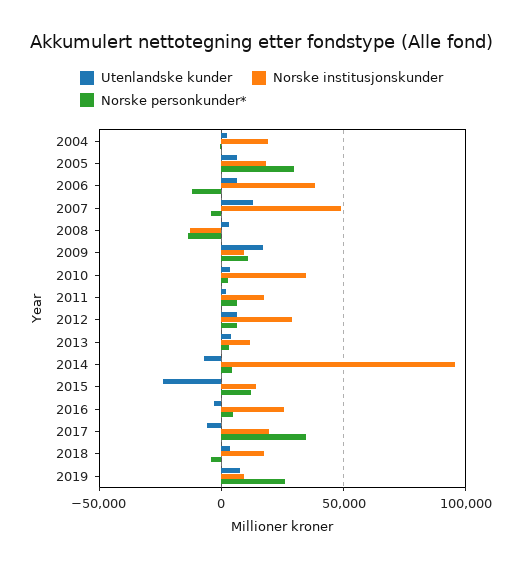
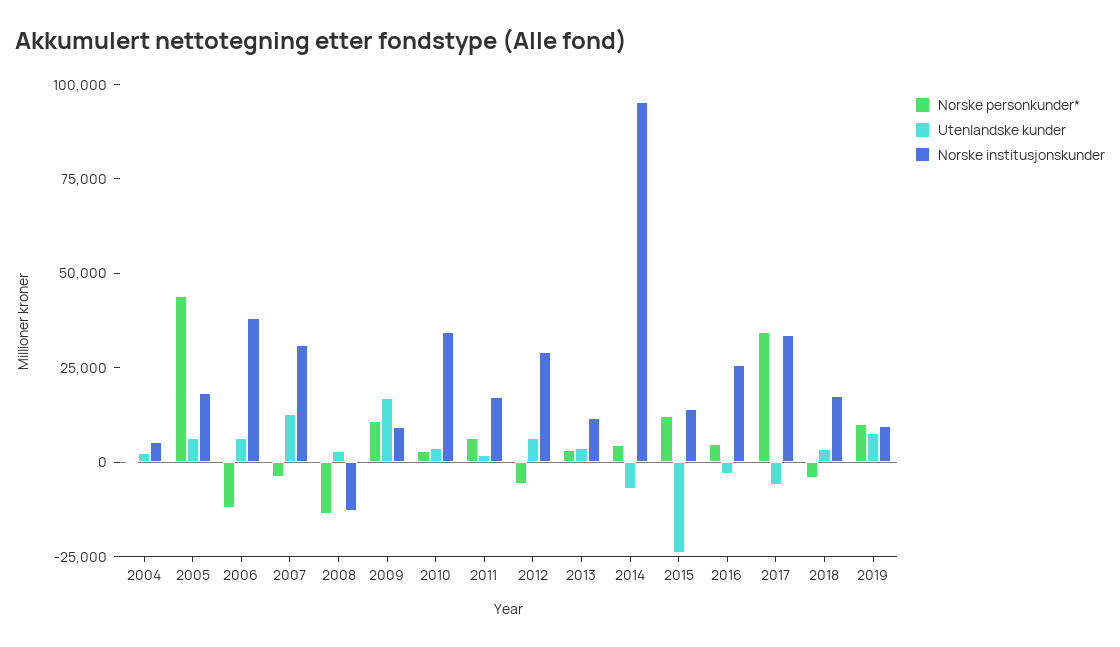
Norske institusjonskunder, 2004: 20000 -> 5000
Norske personkunder*, 2005: 30000 -> 45000
Norske institusjonskunder, 2007: 50000 -> 30000
Norske personkunder*, 2012: 5000 -> -5000
Norske institusjonskunder, 2017: 20000 -> 35000
Norske personkunder*, 2019: 25000 -> 10000

